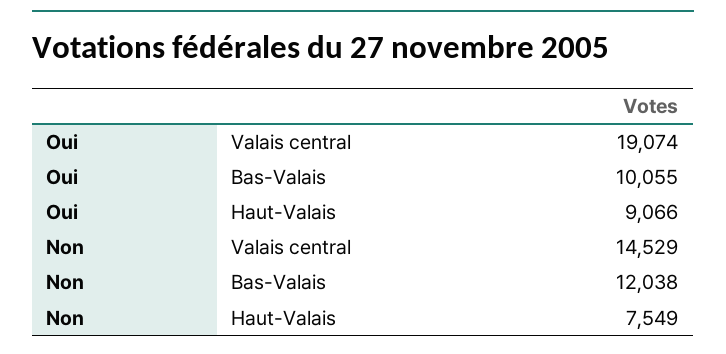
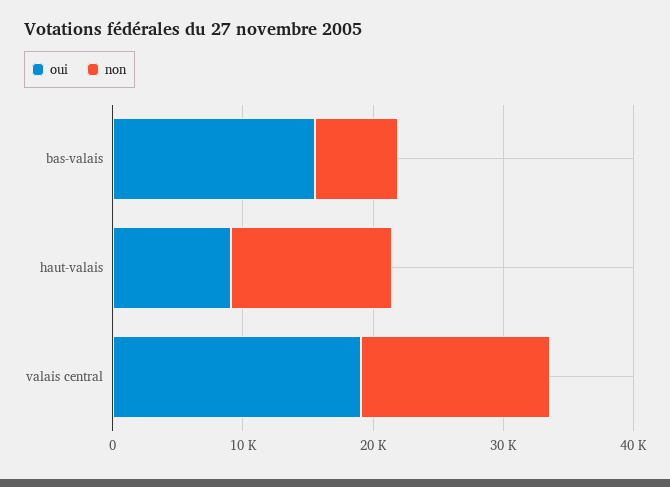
Oui, Bas-Valais: 10055 -> 16000
Non, Bas-Valais: 12038 -> 6000
Non, Haut-Valais: 7549 -> 12000

